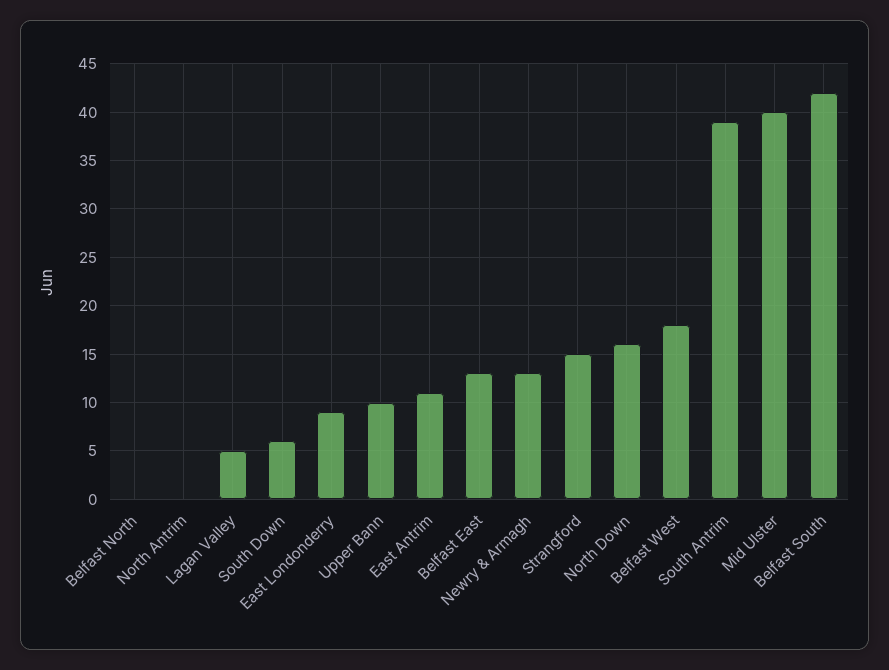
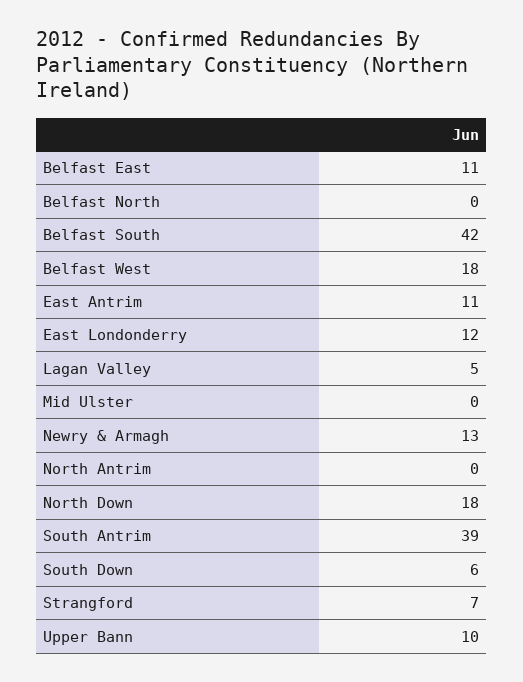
East Londonderry: 9 -> 12
Belfast East: 13 -> 11
Strangford: 15 -> 7
North Down: 16 -> 18
Mid Ulster: 40 -> 0

